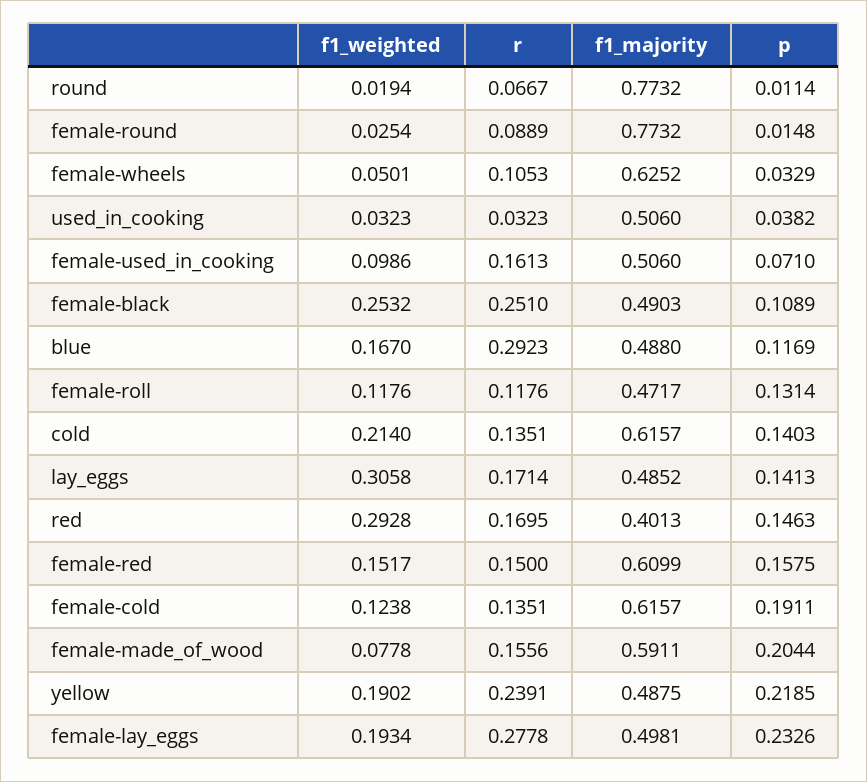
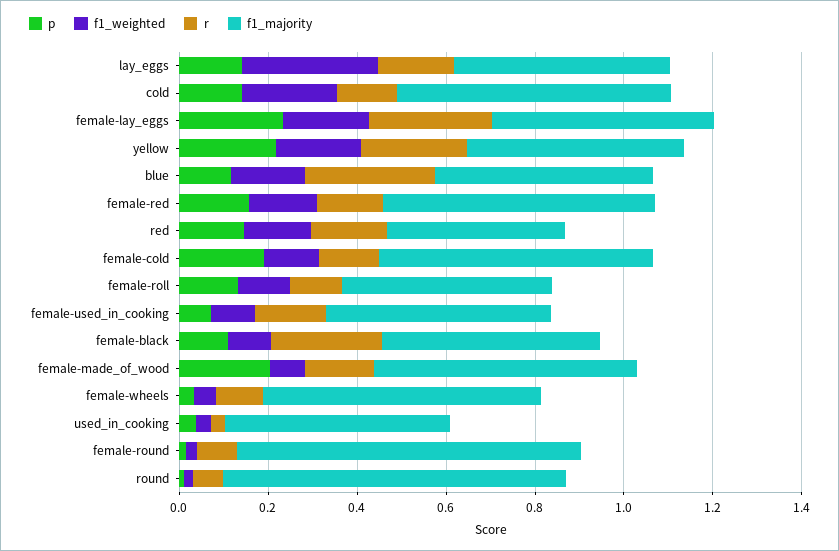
f1_weighted, female-black: 0.2532 -> 0.1
f1_weighted, red: 0.2928 -> 0.15

